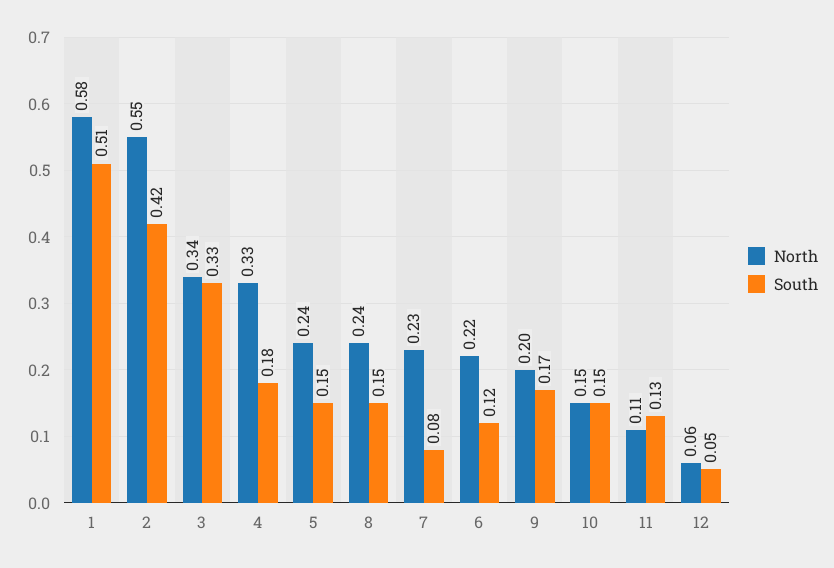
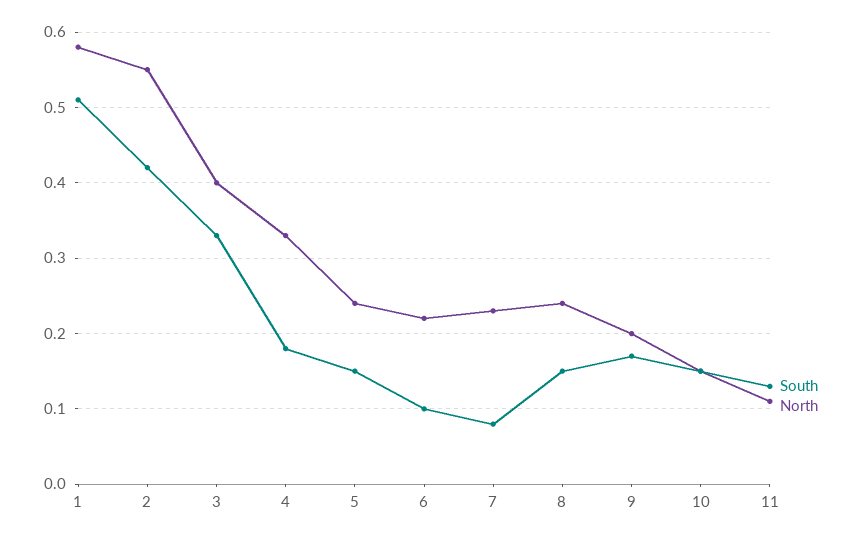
North, 3: 0.34 -> 0.4
South, 6: 0.12 -> 0.1
North, 12: 0.06 -> none
South, 12: 0.05 -> none

